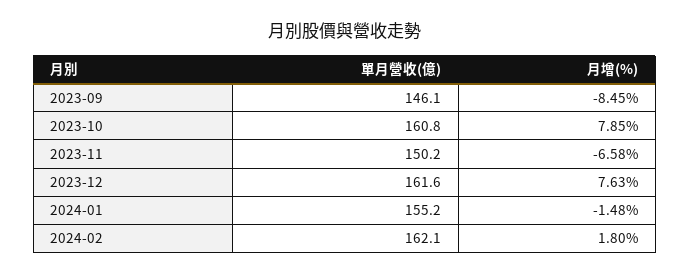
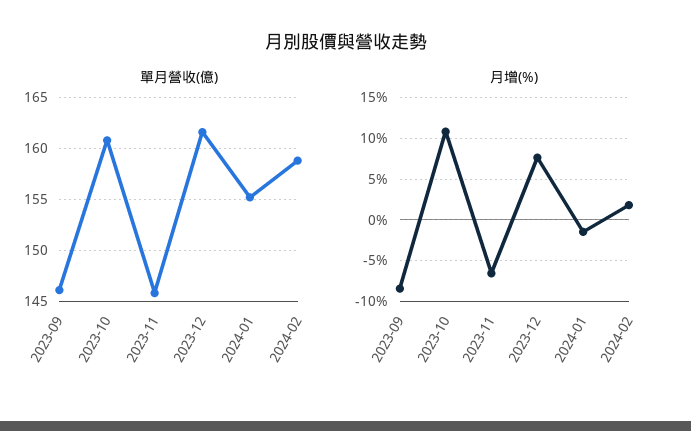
月增(%), 2023-10: 7.85 -> 11
單月營收(億), 2023-11: 150.2 -> 146
單月營收(億), 2024-02: 162.1 -> 159

